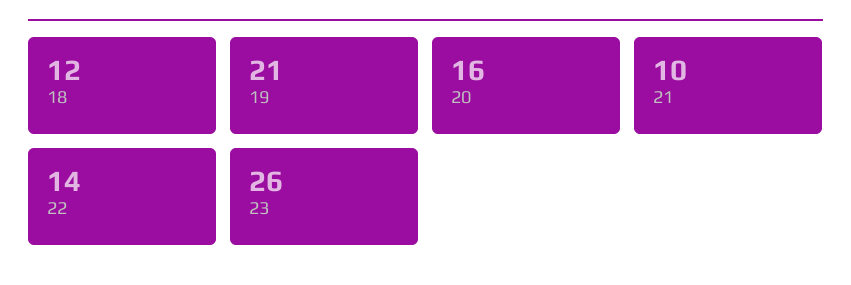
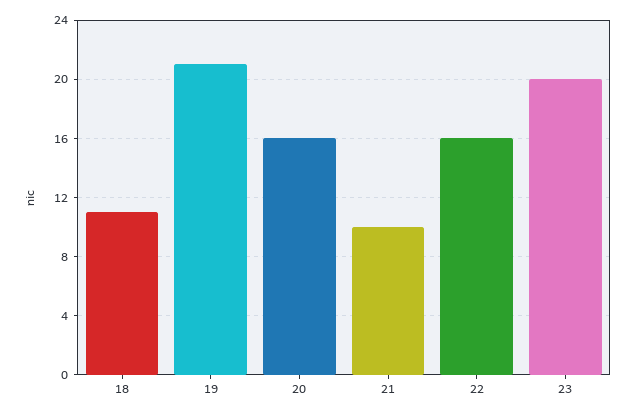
18: 12 -> 11
22: 14 -> 16
23: 26 -> 20

